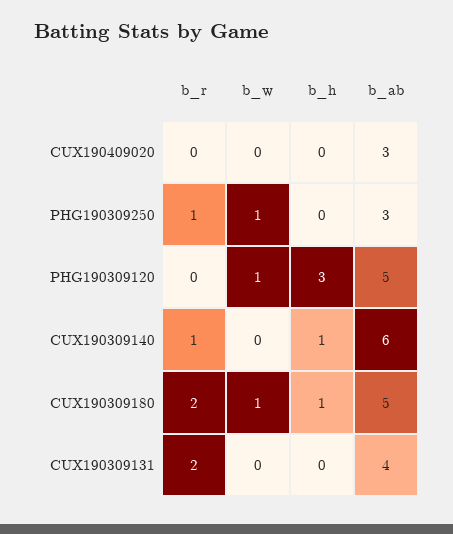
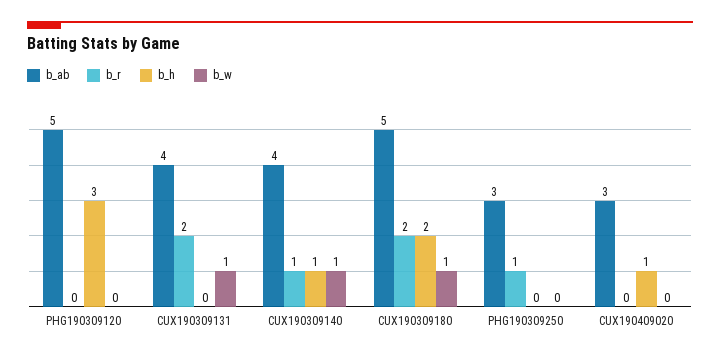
b_h, CUX190409020: 0 -> 1
b_w, PHG190309250: 1 -> 0
b_w, PHG190309120: 1 -> 0
b_w, CUX190309140: 0 -> 1
b_ab, CUX190309140: 6 -> 4
b_h, CUX190309180: 1 -> 2
b_w, CUX190309131: 0 -> 1

